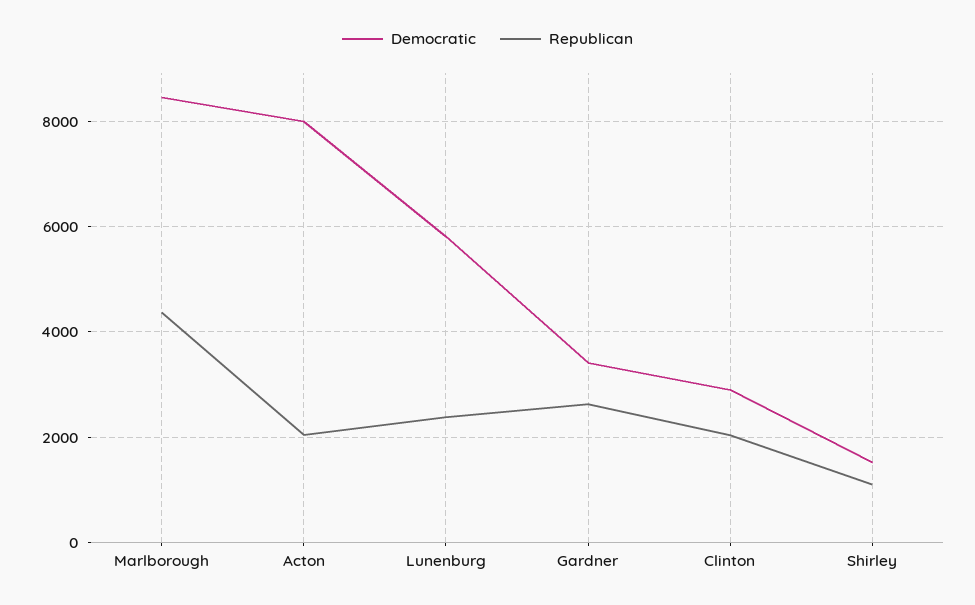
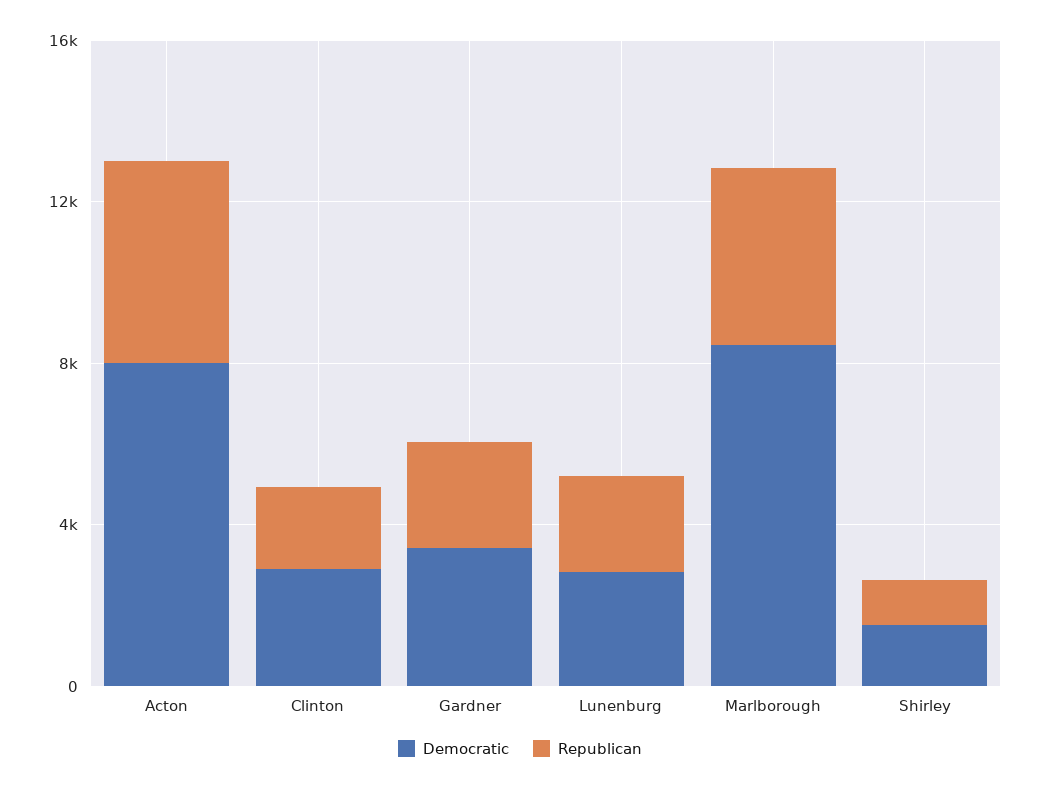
Republican, Acton: 2000 -> 5000
Democratic, Lunenburg: 5800 -> 3000

